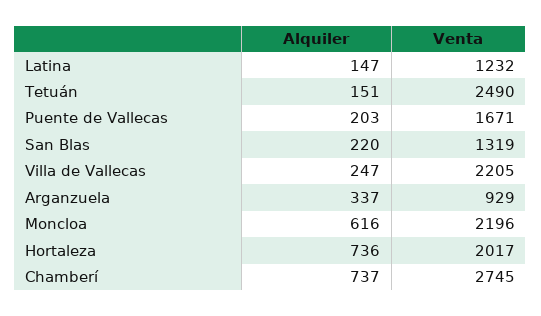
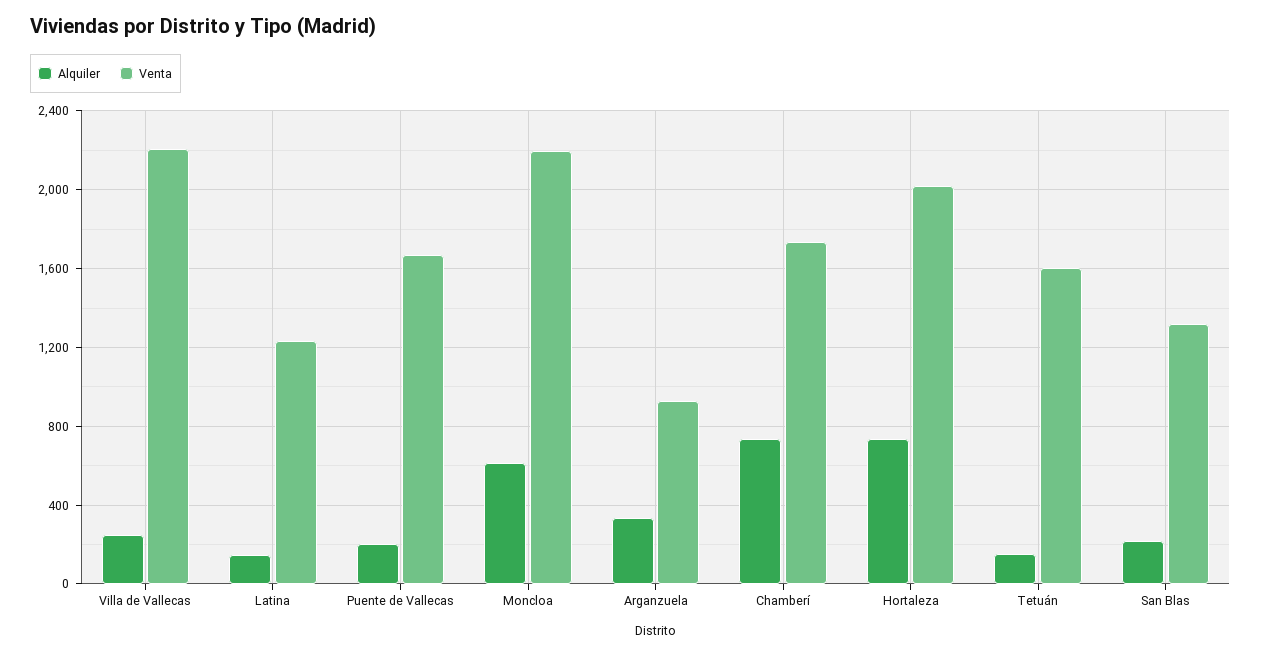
Venta, Tetuán: 2490 -> 1600
Venta, Chamberí: 2745 -> 1750

